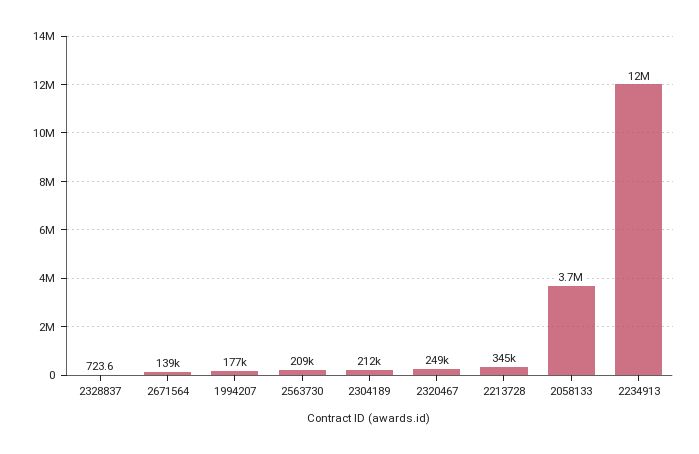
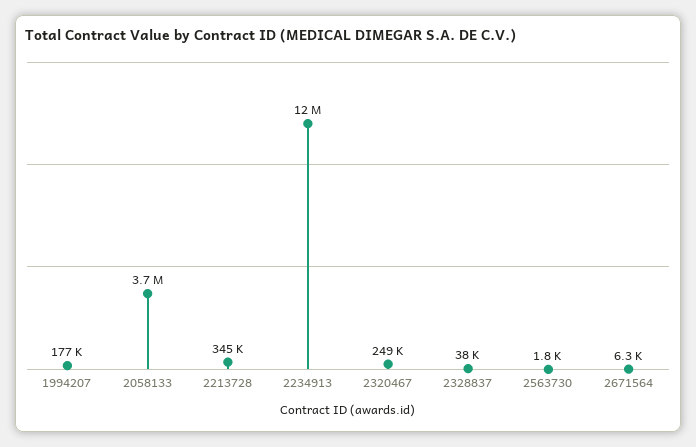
2328837: 723.6 -> 38000
2671564: 139000 -> 6300
2563730: 209000 -> 1800
2304189: 212000 -> none

